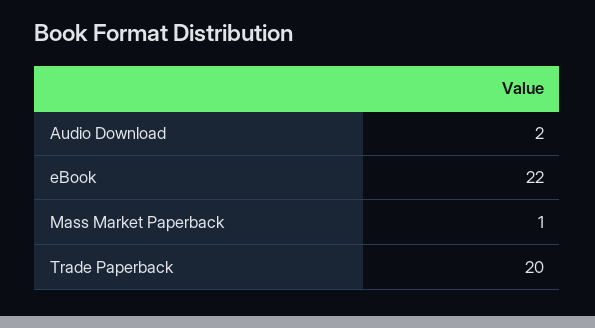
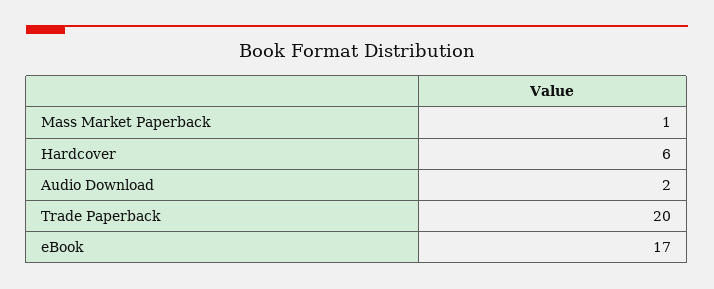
eBook: 22 -> 17
Hardcover: none -> 6

